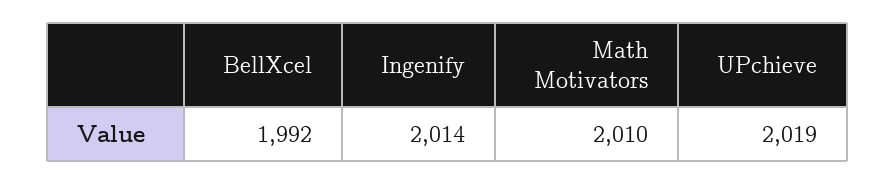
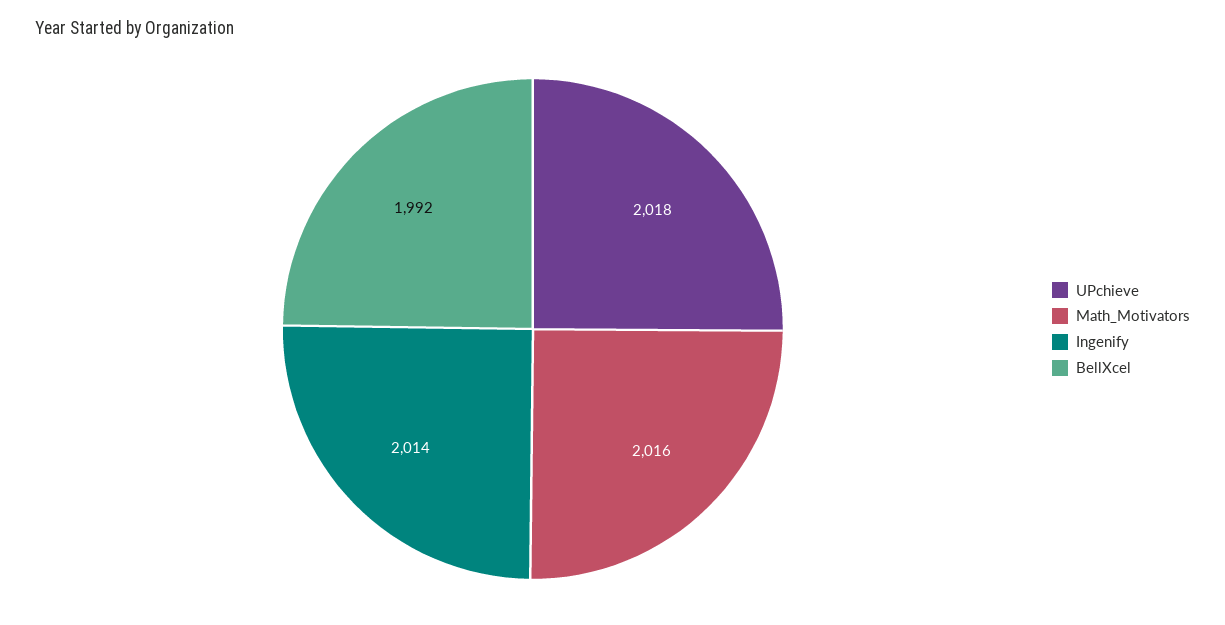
Math Motivators: 2010 -> 2016
UPchieve: 2019 -> 2018

